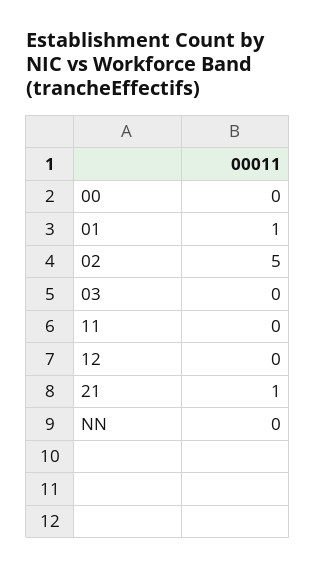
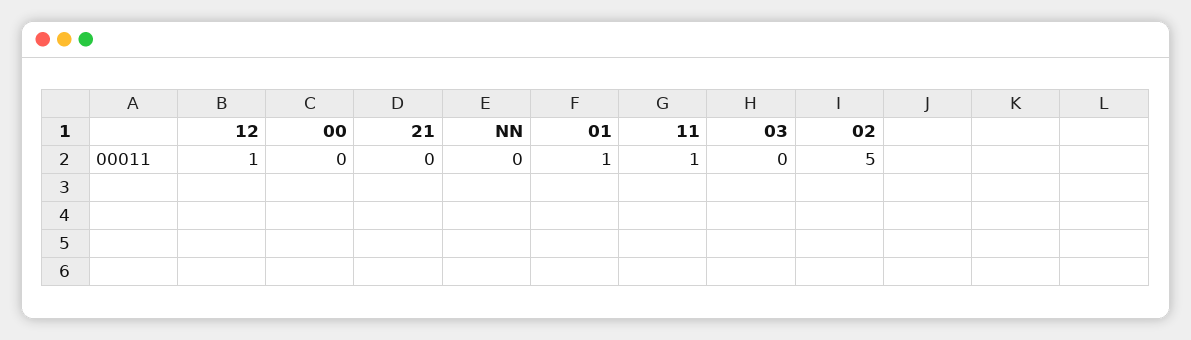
11: 0 -> 1
12: 0 -> 1
21: 1 -> 0

